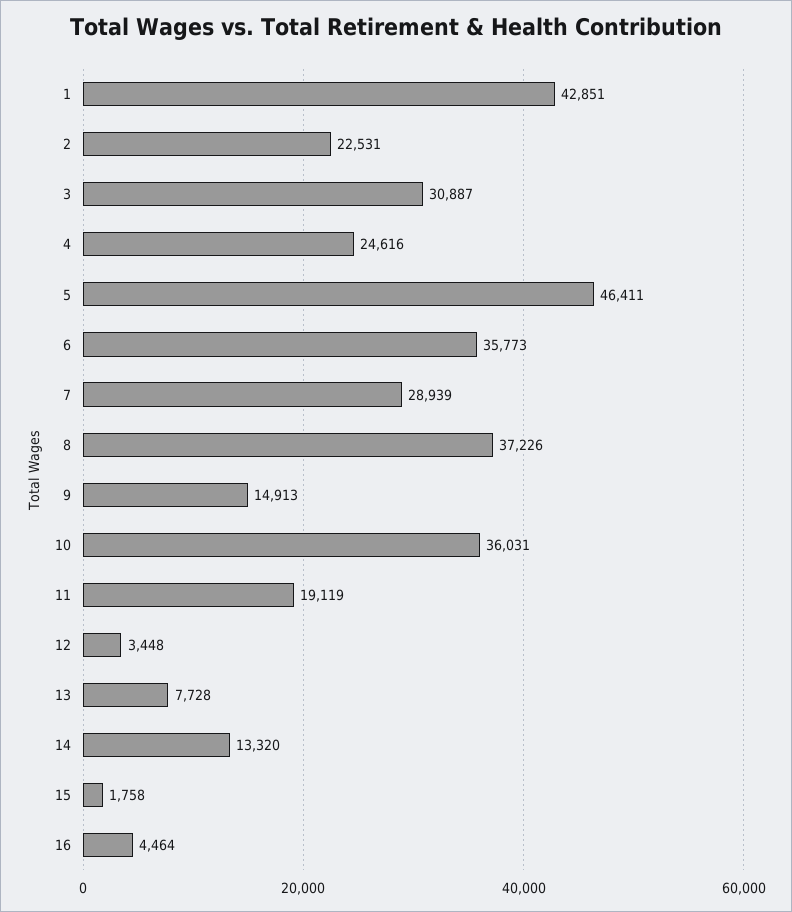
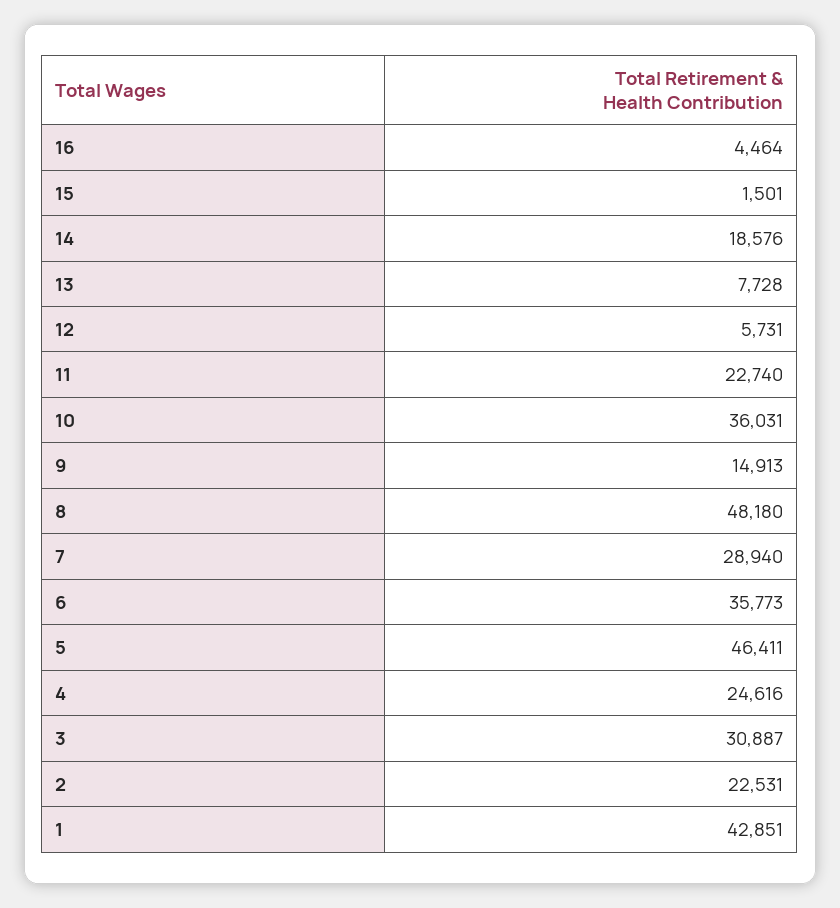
7: 28939 -> 28940
8: 37226 -> 48180
11: 19119 -> 22740
12: 3448 -> 5731
14: 13320 -> 18576
15: 1758 -> 1501

